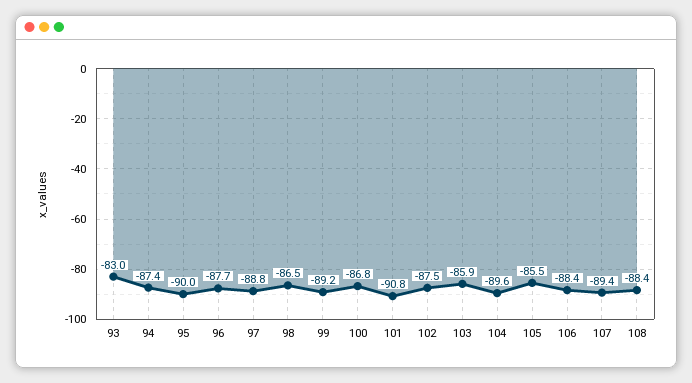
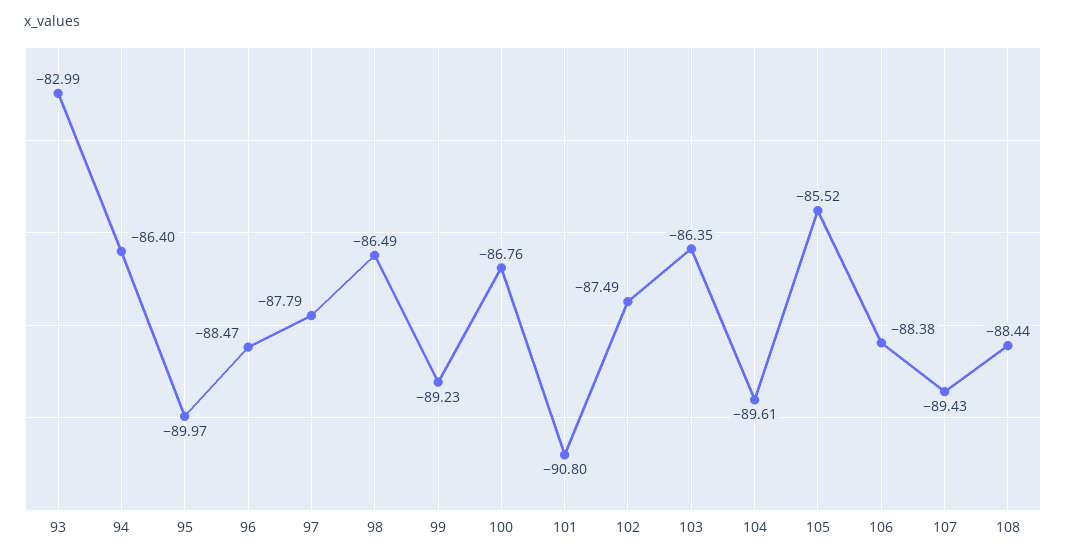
94: -87.4 -> -86.4
96: -87.7 -> -88.47
97: -88.8 -> -87.79
103: -85.9 -> -86.35

